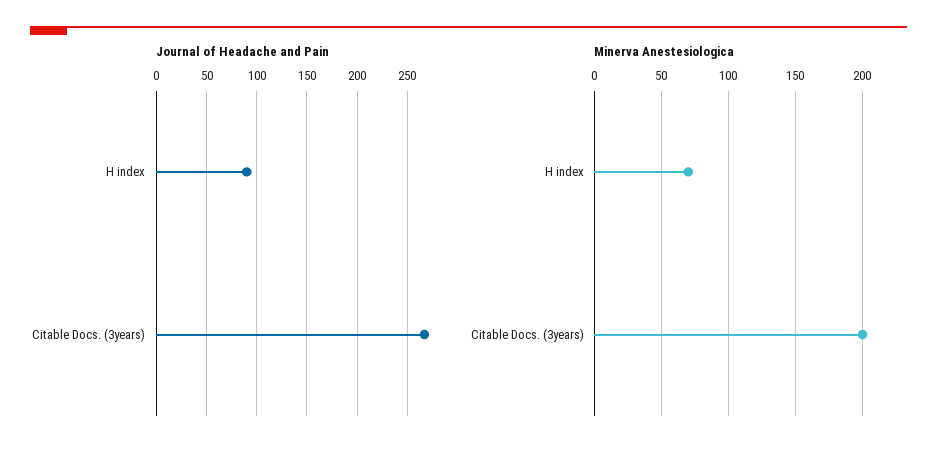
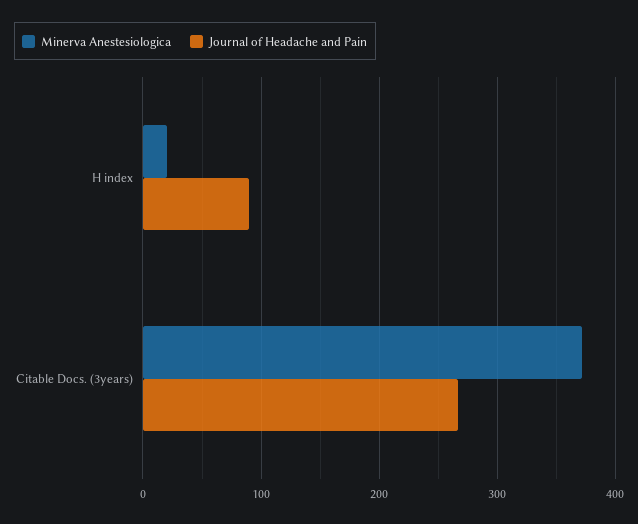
Minerva Anestesiologica, H index: 70 -> 20
Minerva Anestesiologica, Citable Docs. (3years): 200 -> 370

